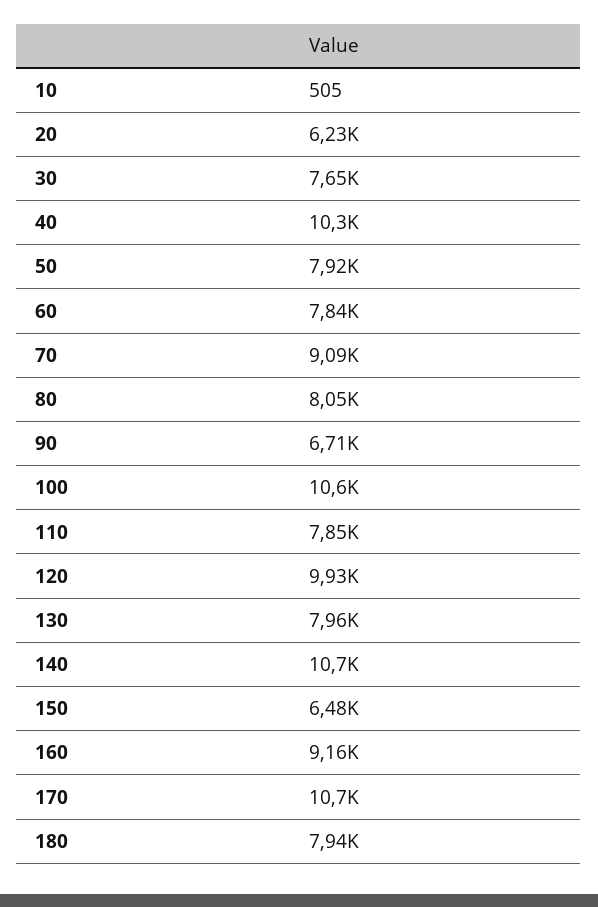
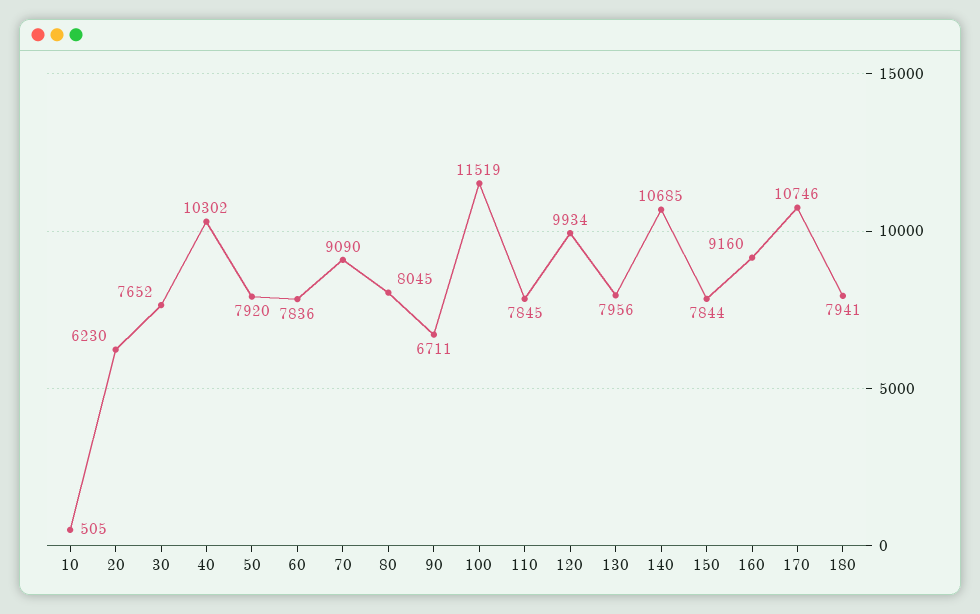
100: 10600 -> 11519
150: 6480 -> 7844

